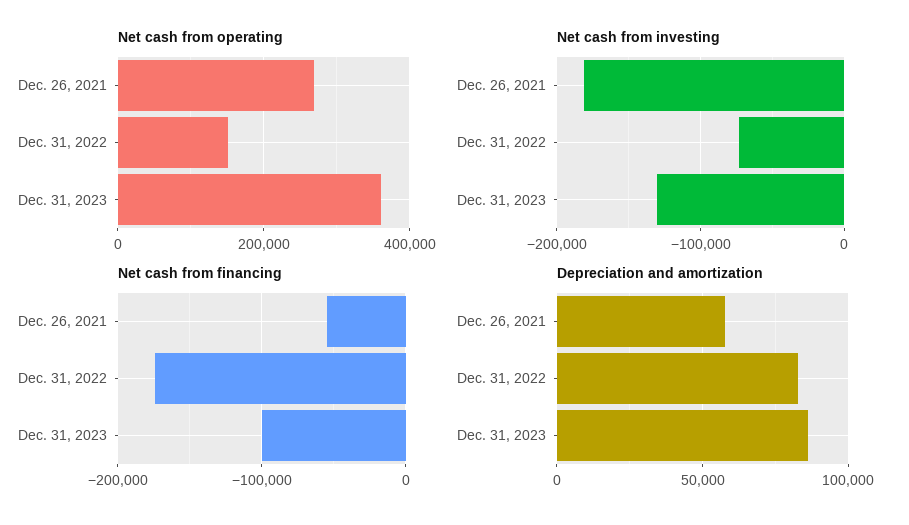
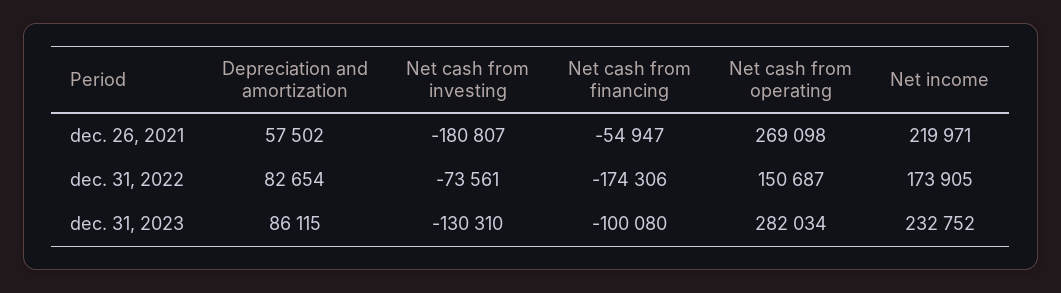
Net cash from operating, Dec. 31, 2023: 360000 -> 282034
Net income, Dec. 26, 2021: none -> 219971
Net income, Dec. 31, 2022: none -> 173905
Net income, Dec. 31, 2023: none -> 232752

